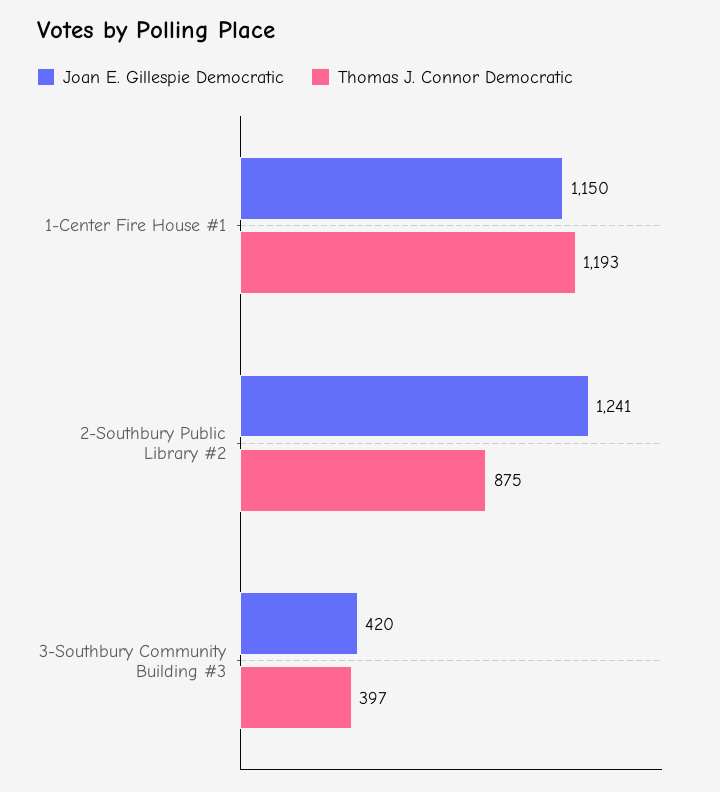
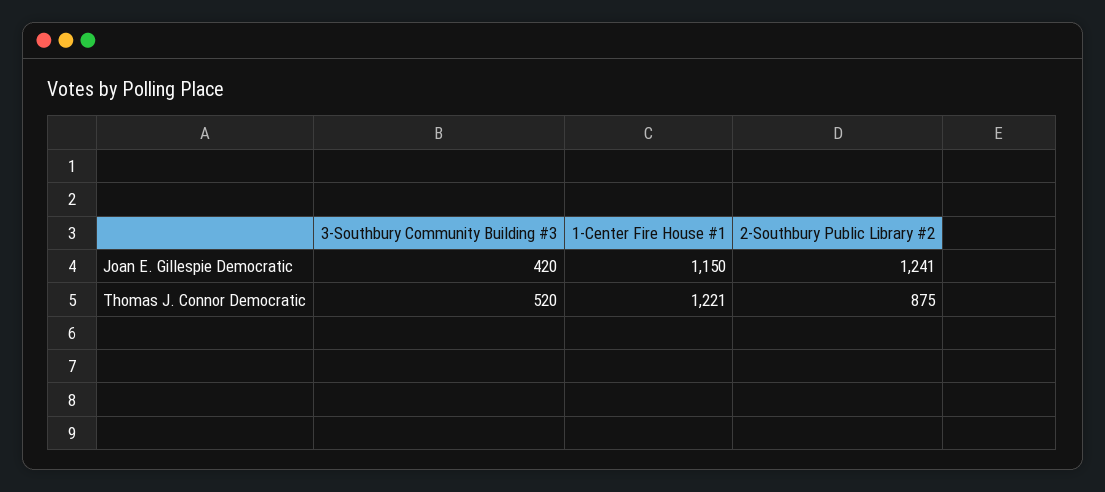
Thomas J. Connor Democratic, 1-Center Fire House #1: 1193 -> 1221
Thomas J. Connor Democratic, 3-Southbury Community Building #3: 397 -> 520

